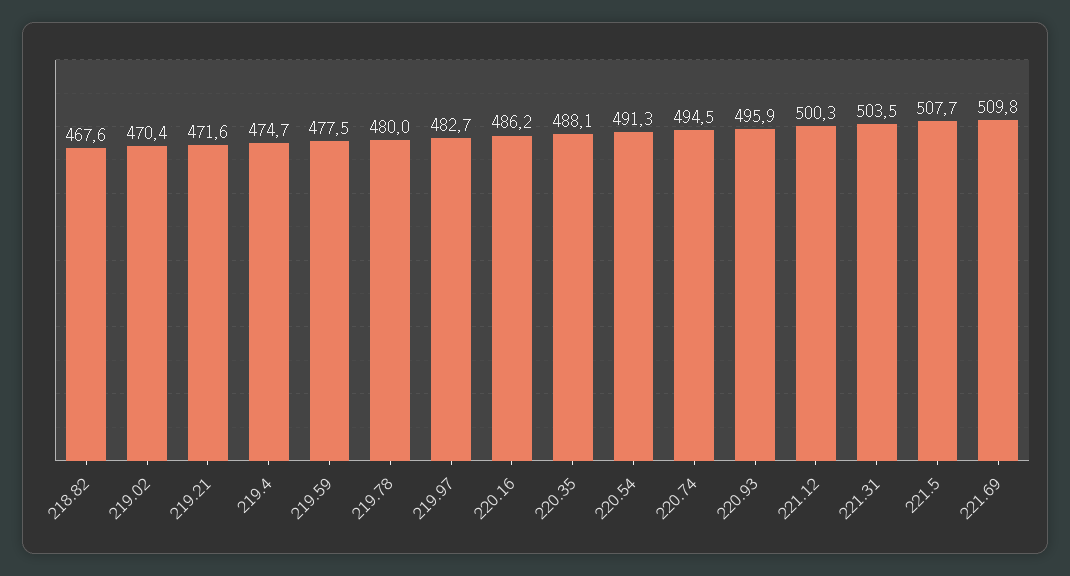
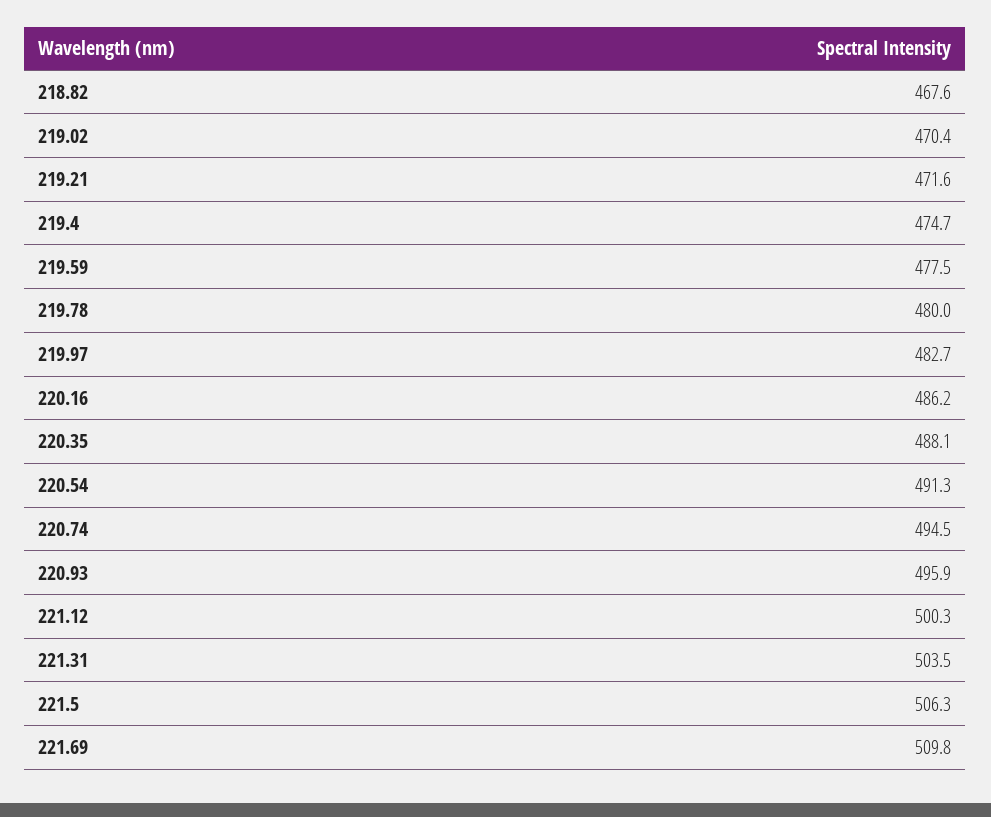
221.5: 507.7 -> 506.3

